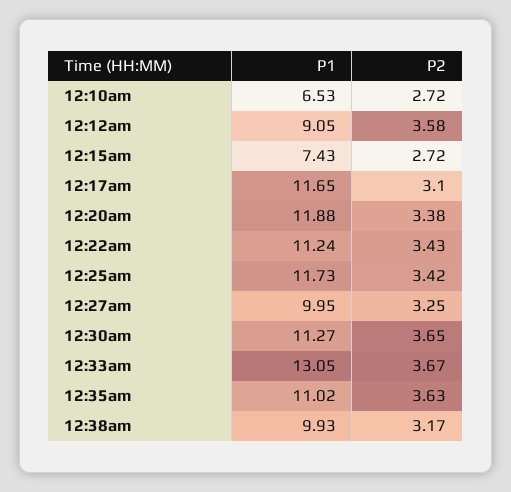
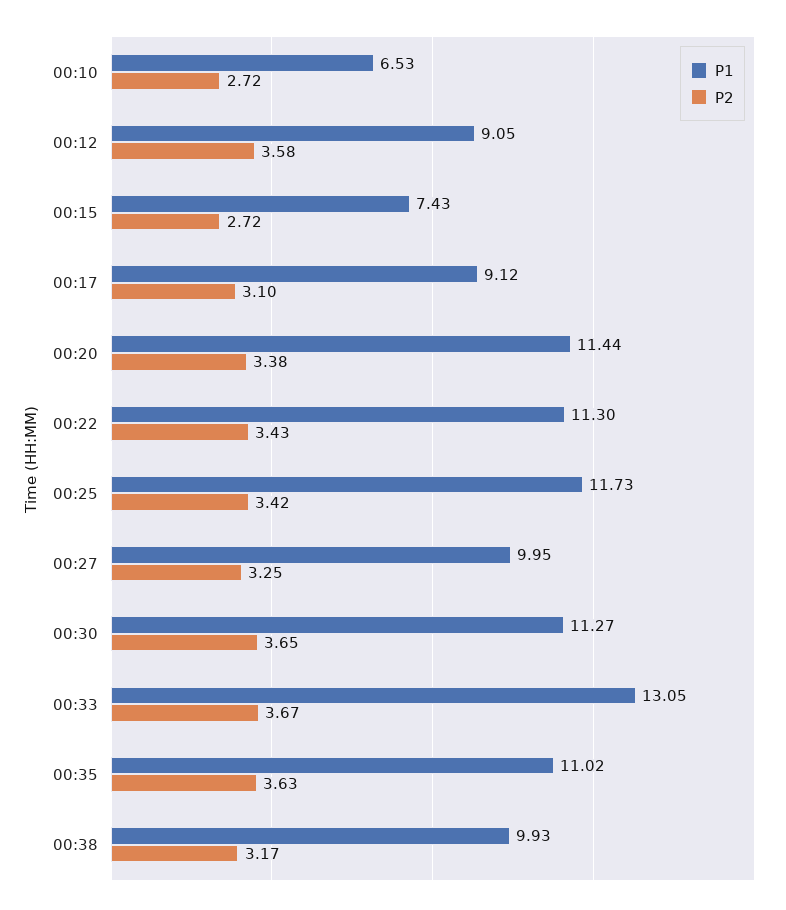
P1, 12:17am: 11.65 -> 9.12
P1, 12:20am: 11.88 -> 11.44
P1, 12:22am: 11.24 -> 11.3

